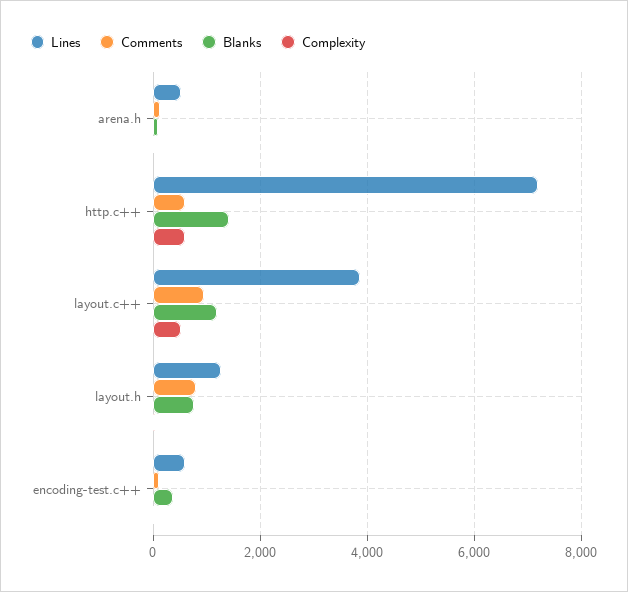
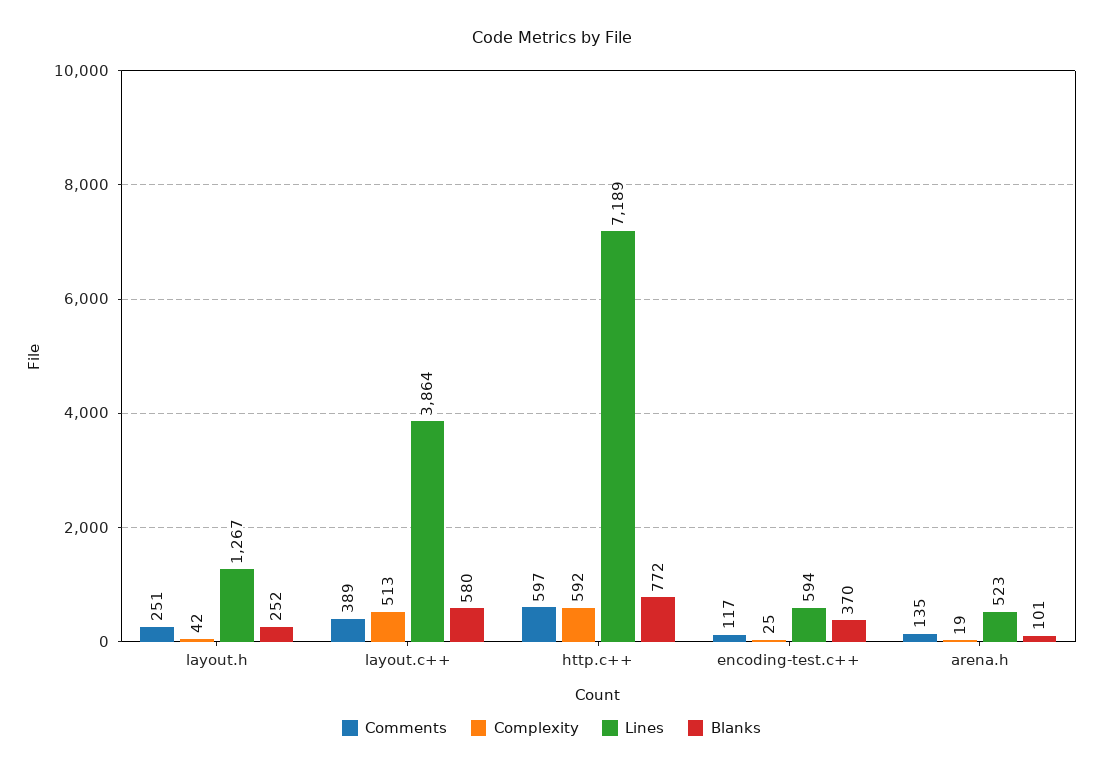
Blanks, http.c++: 1400 -> 772
Comments, layout.c++: 1000 -> 389
Blanks, layout.c++: 1200 -> 580
Comments, layout.h: 800 -> 251
Blanks, layout.h: 800 -> 252

